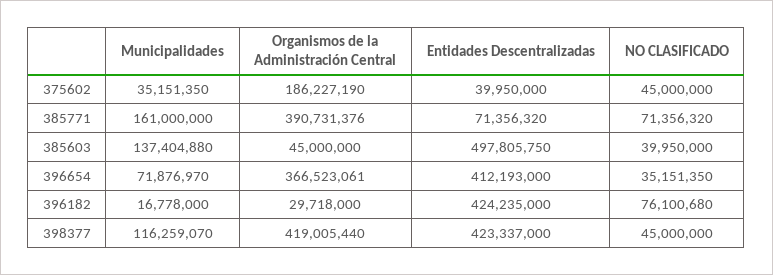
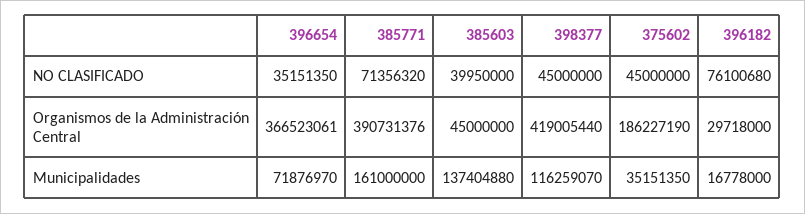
Entidades Descentralizadas, 375602: 39950000 -> none
Entidades Descentralizadas, 385771: 71356320 -> none
Entidades Descentralizadas, 385603: 497805750 -> none
Entidades Descentralizadas, 396654: 412193000 -> none
Entidades Descentralizadas, 396182: 424235000 -> none
Entidades Descentralizadas, 398377: 423337000 -> none

